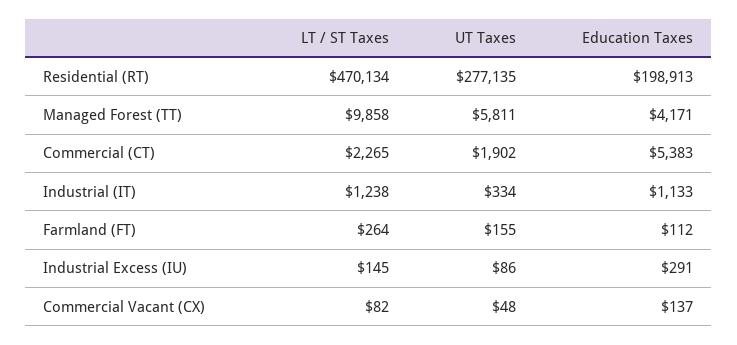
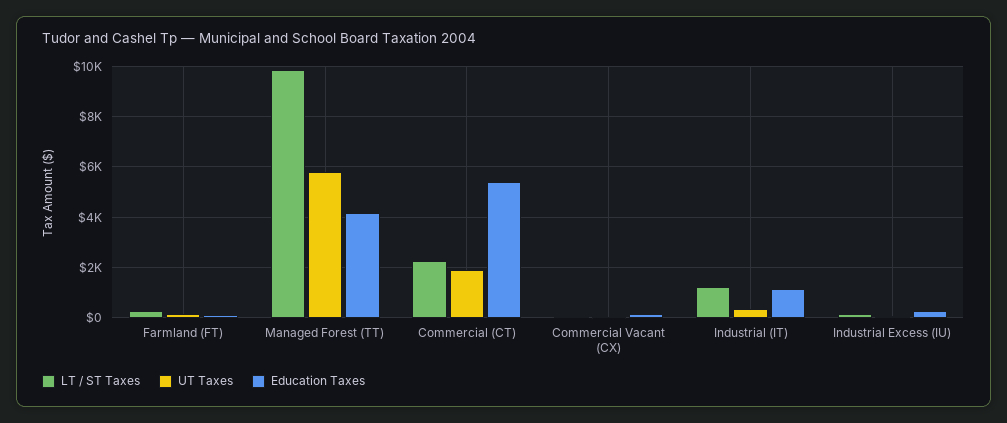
LT / ST Taxes, Residential (RT): 470134 -> none
UT Taxes, Residential (RT): 277135 -> none
Education Taxes, Residential (RT): 198913 -> none

